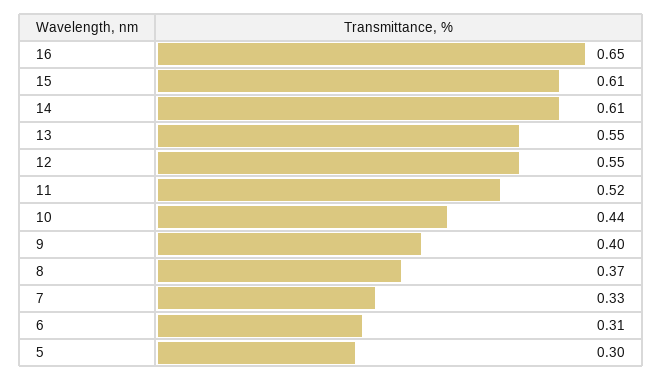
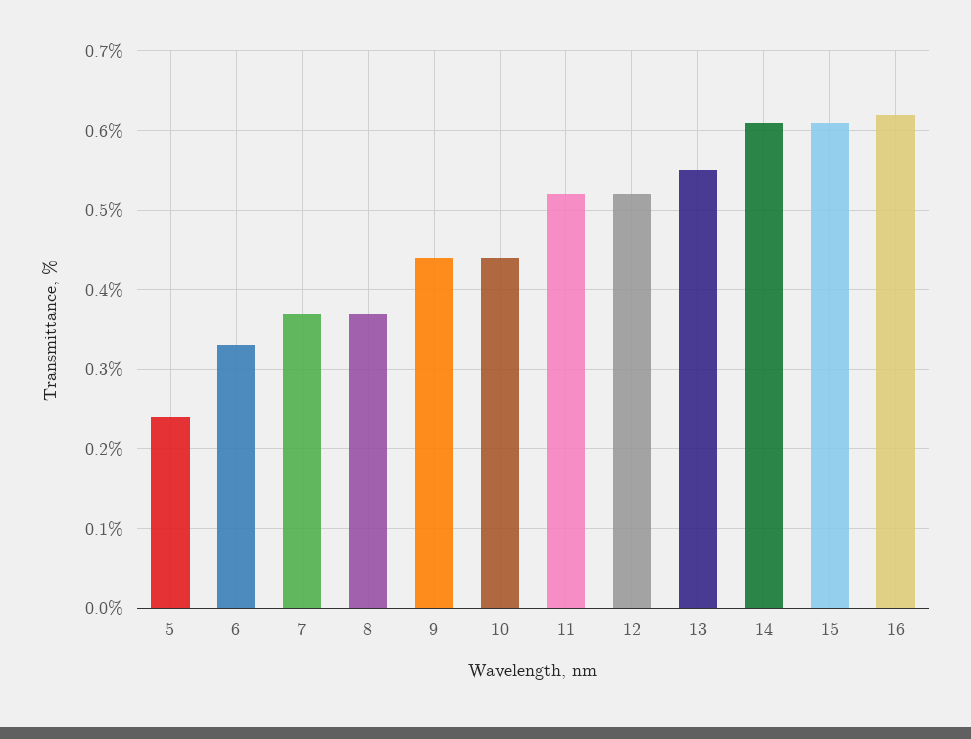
16: 0.65 -> 0.62
12: 0.55 -> 0.52
9: 0.4 -> 0.44
7: 0.33 -> 0.37
6: 0.31 -> 0.33
5: 0.3 -> 0.24

